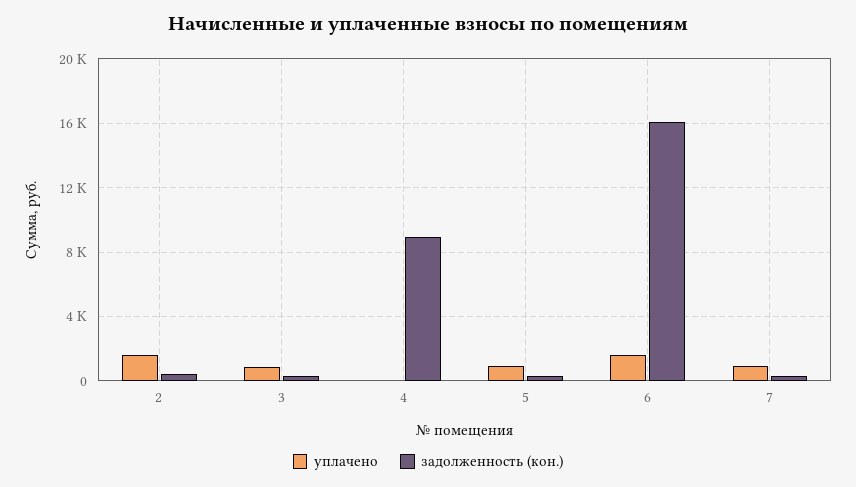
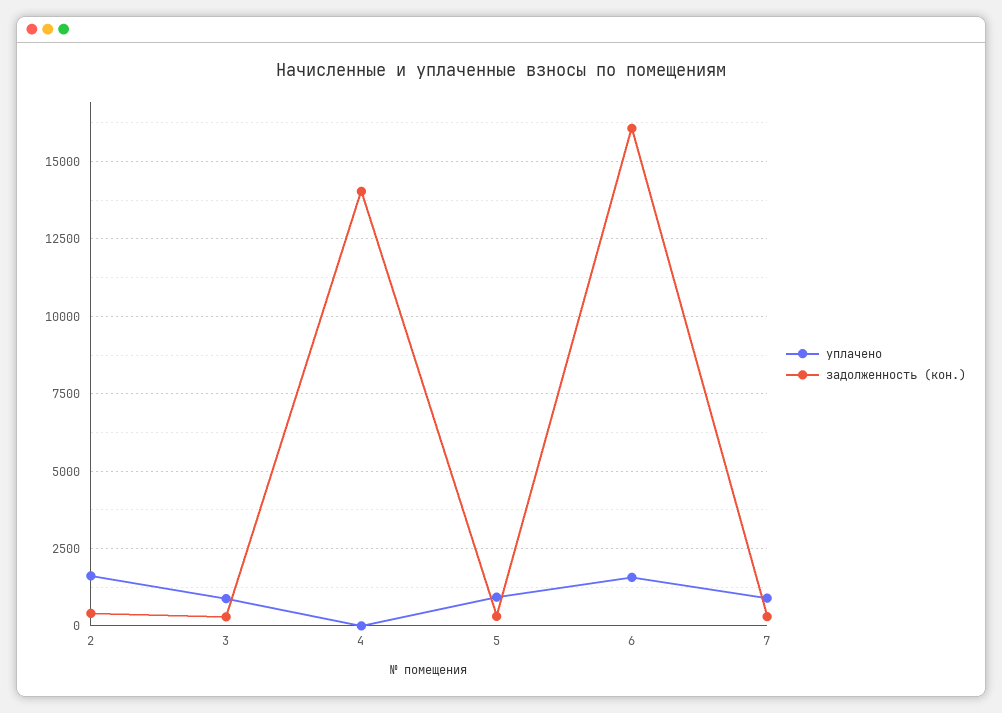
задолженность (кон.), 4: 9000 -> 14000

